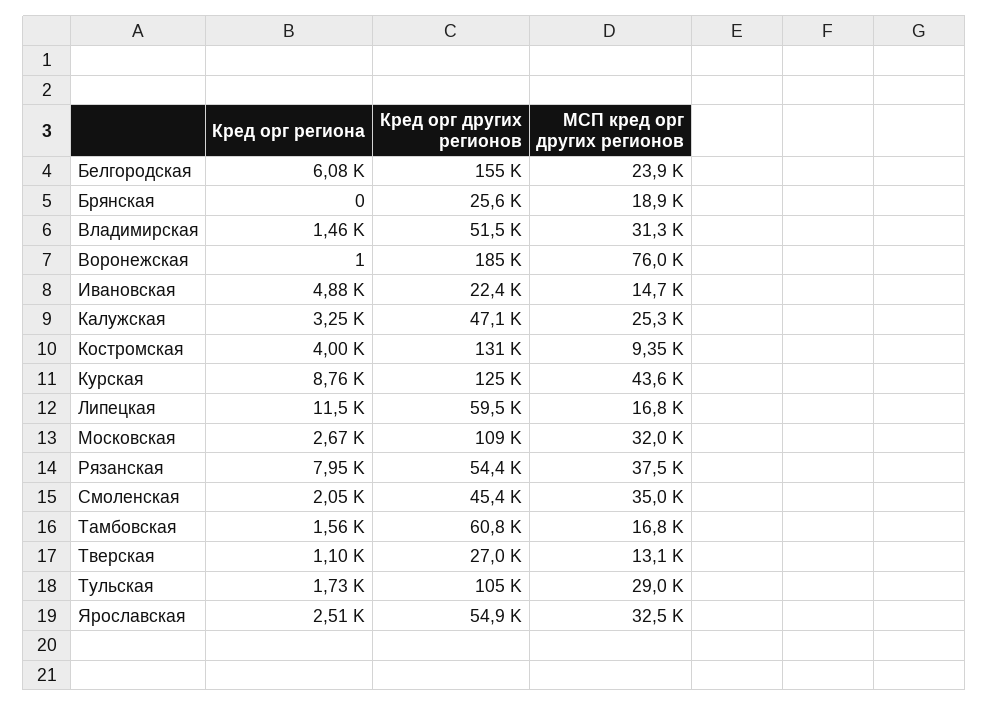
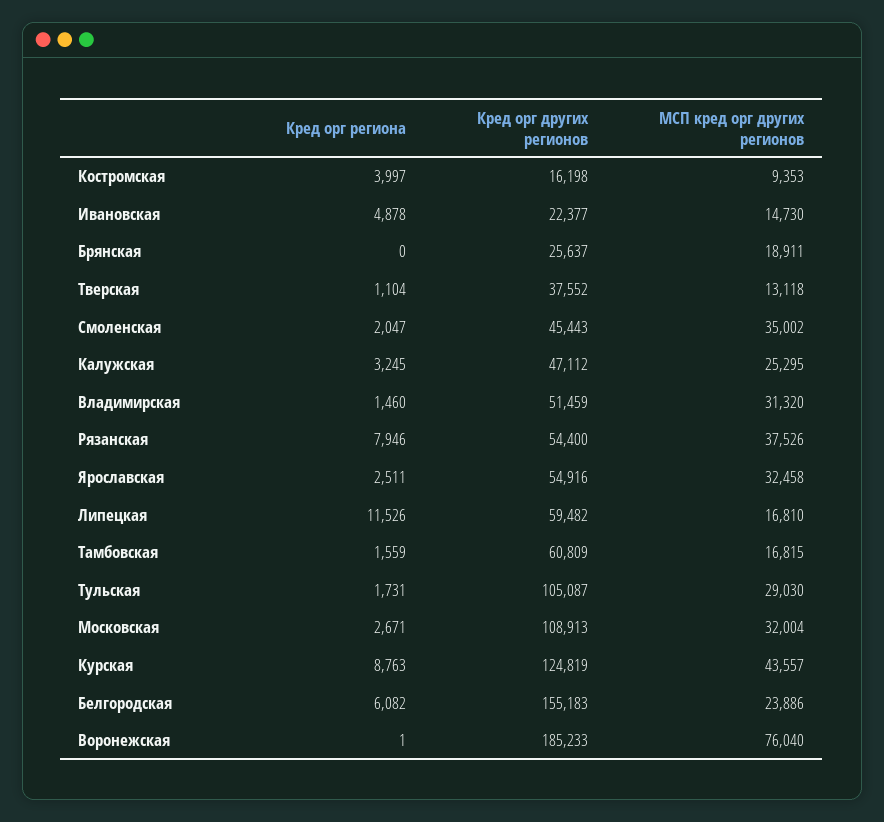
Кред орг других регионов, Костромская: 131000 -> 16198
Кред орг других регионов, Тверская: 27000 -> 37552

